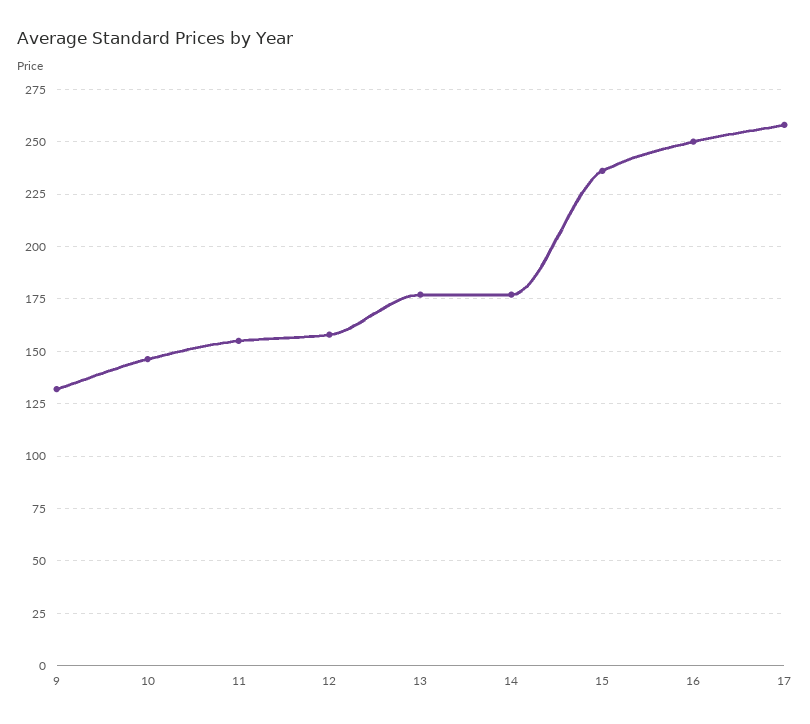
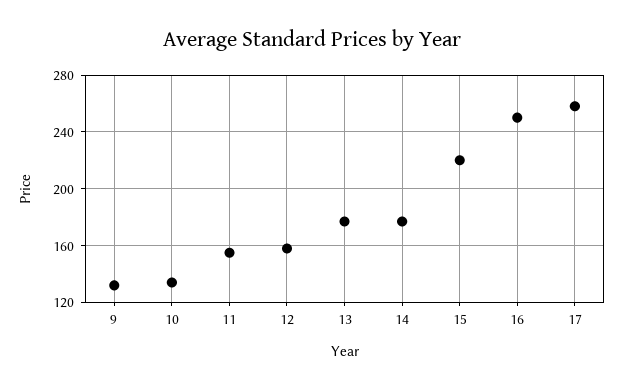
10: 145 -> 135
15: 235 -> 220

